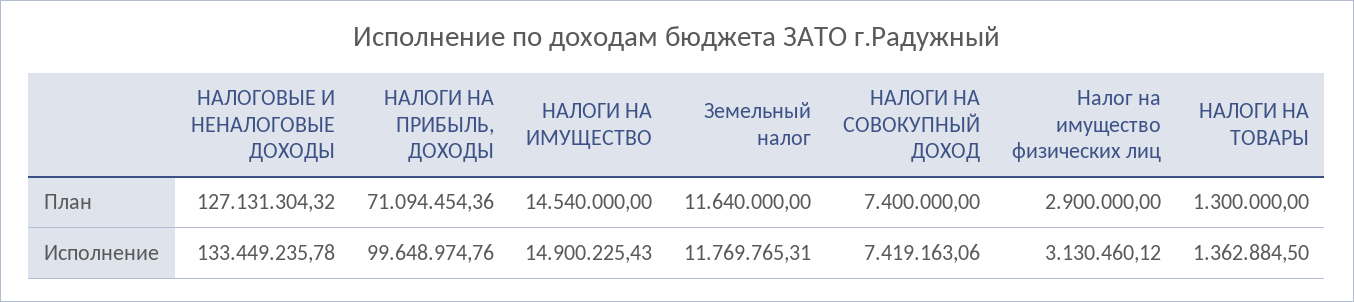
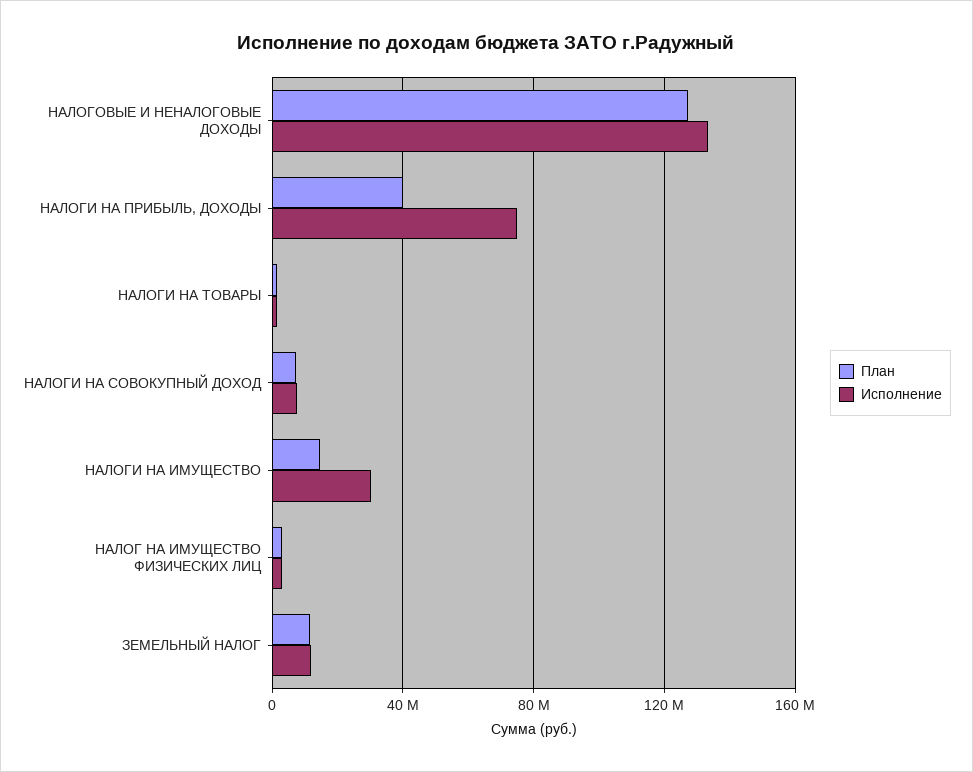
План, НАЛОГИ НА ПРИБЫЛЬ, ДОХОДЫ: 71094454.36 -> 40000000
Исполнение, НАЛОГИ НА ПРИБЫЛЬ, ДОХОДЫ: 99648974.76 -> 75000000
Исполнение, НАЛОГИ НА ИМУЩЕСТВО: 14900225.43 -> 30000000

